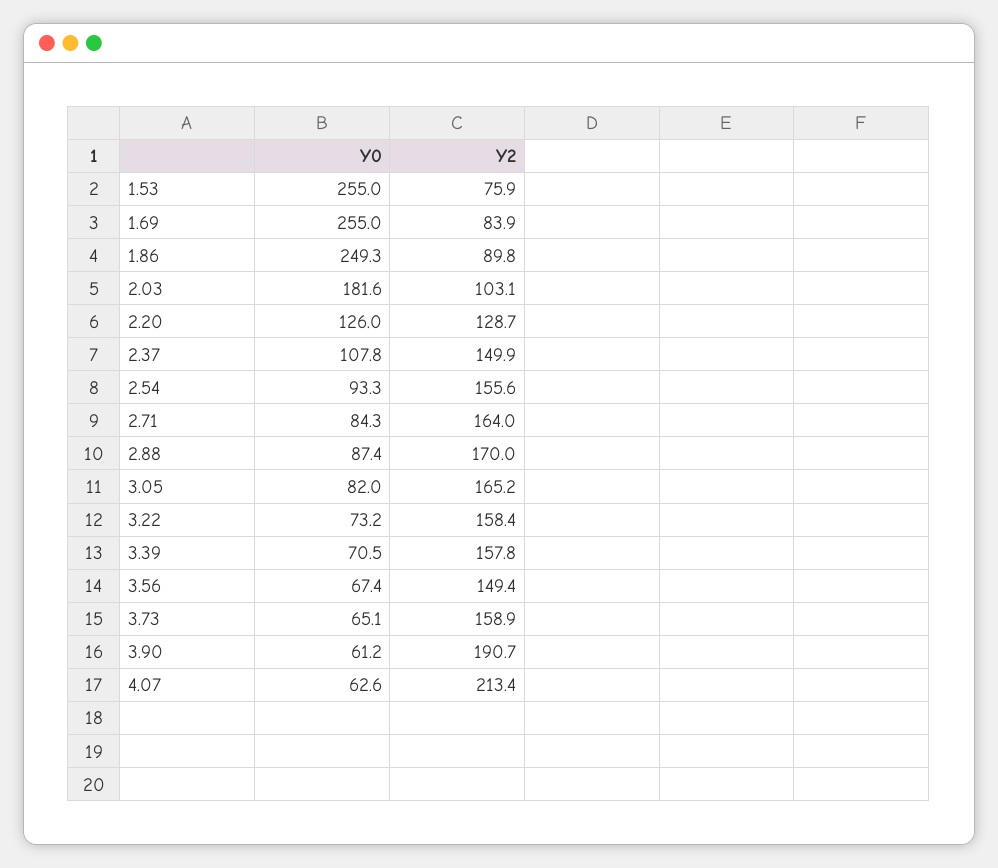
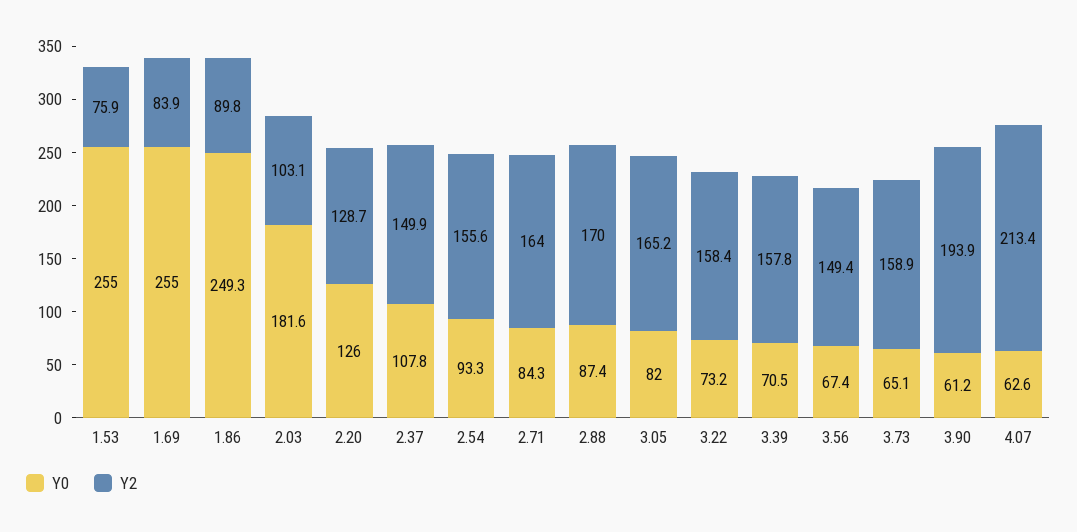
Y2, 3.90: 190.7 -> 193.9

